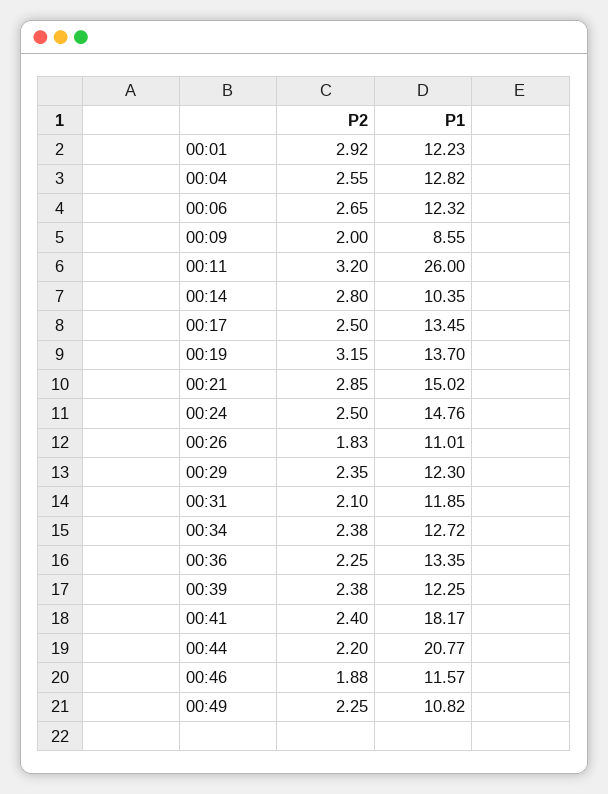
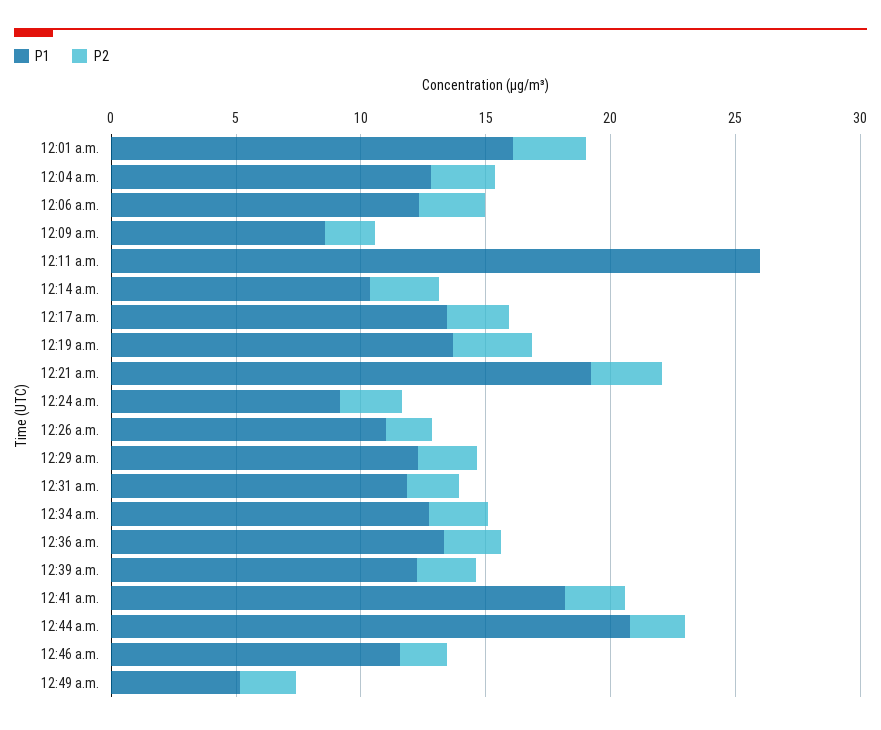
P1, 00:01: 12.23 -> 16
P2, 00:11: 3.2 -> 0
P1, 00:21: 15.02 -> 19
P1, 00:24: 14.76 -> 9
P1, 00:49: 10.82 -> 5

